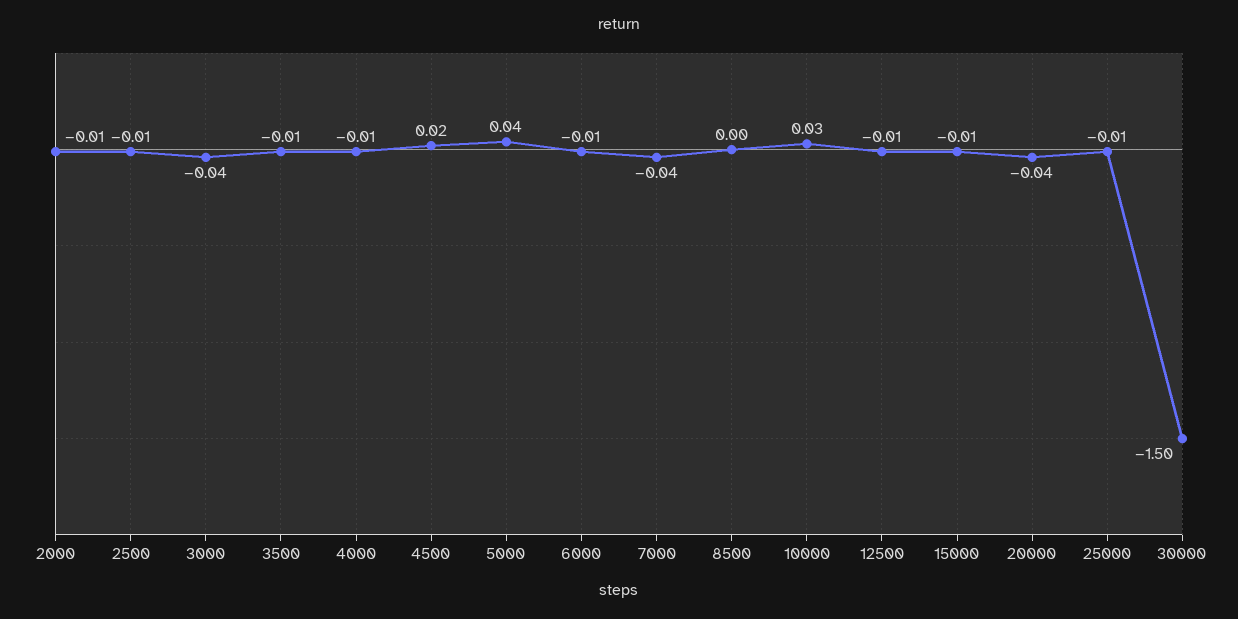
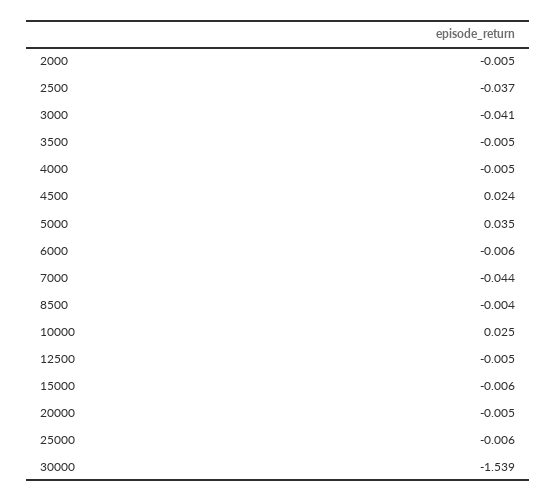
2500: -0.01 -> -0.037
20000: -0.04 -> -0.005
30000: -1.5 -> -1.539

